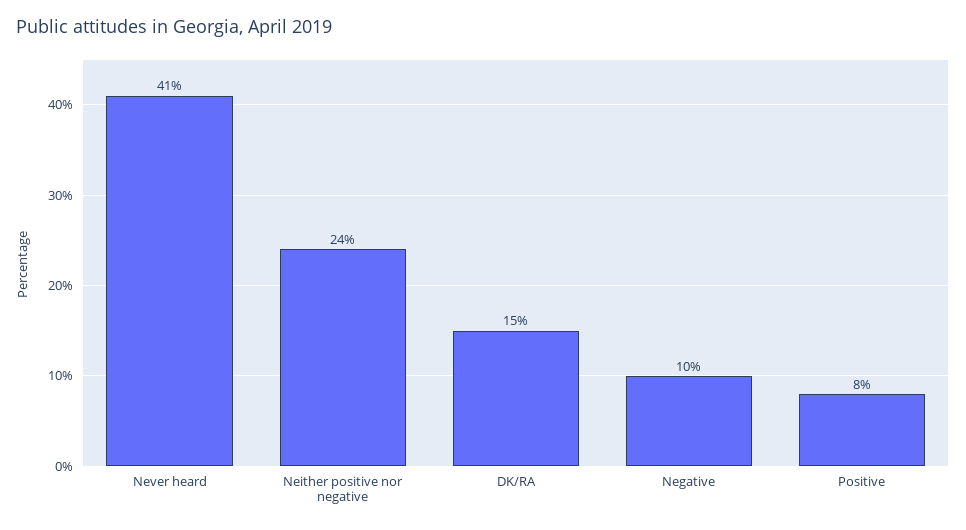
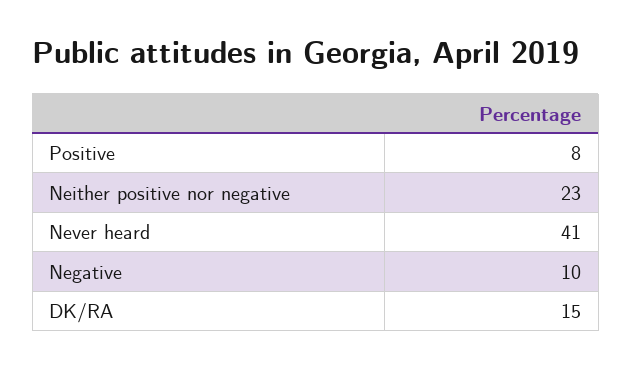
Neither positive nor negative: 24 -> 23

